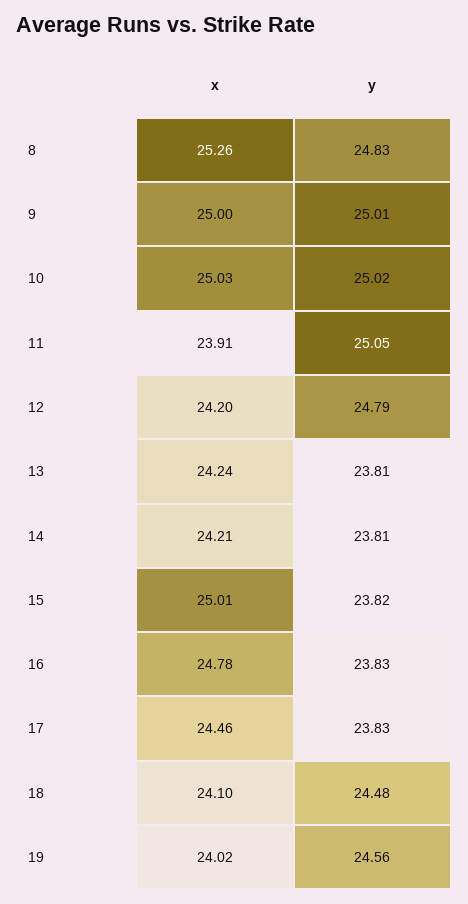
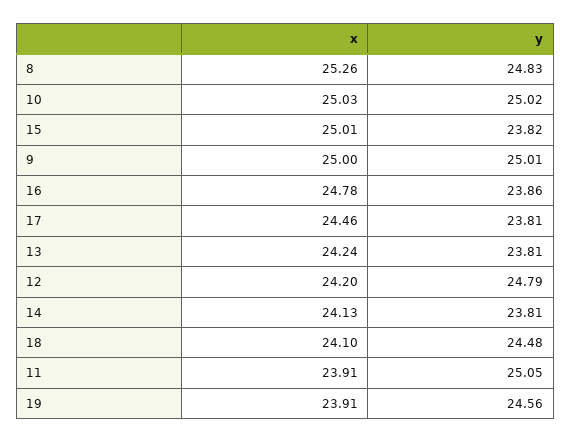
x, 14: 24.21 -> 24.13
y, 16: 23.83 -> 23.86
y, 17: 23.83 -> 23.81
x, 19: 24.02 -> 23.91

